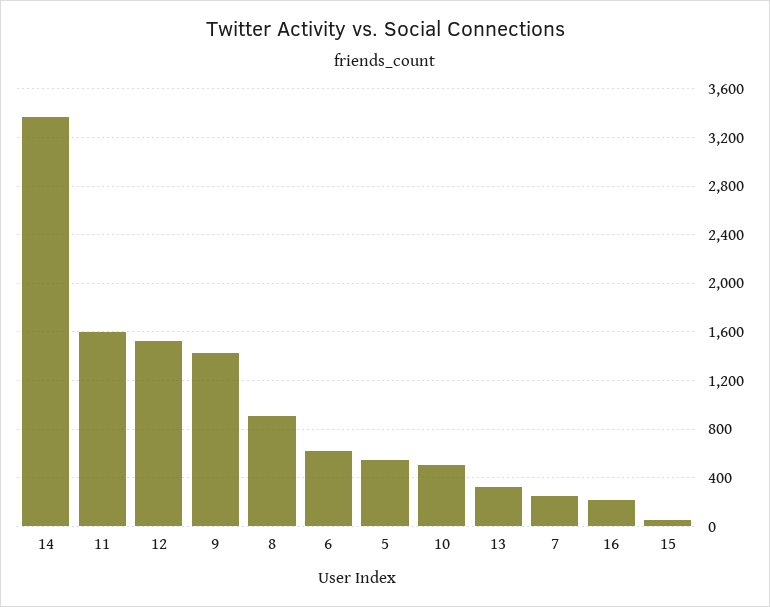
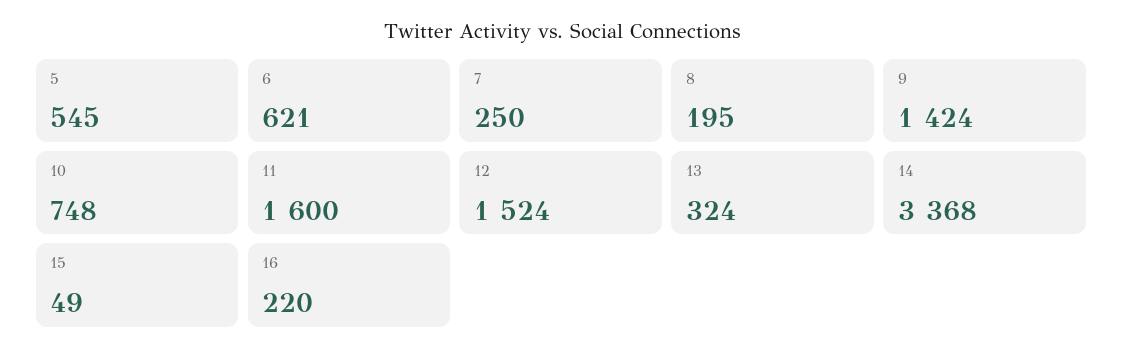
8: 900 -> 195
10: 500 -> 748

